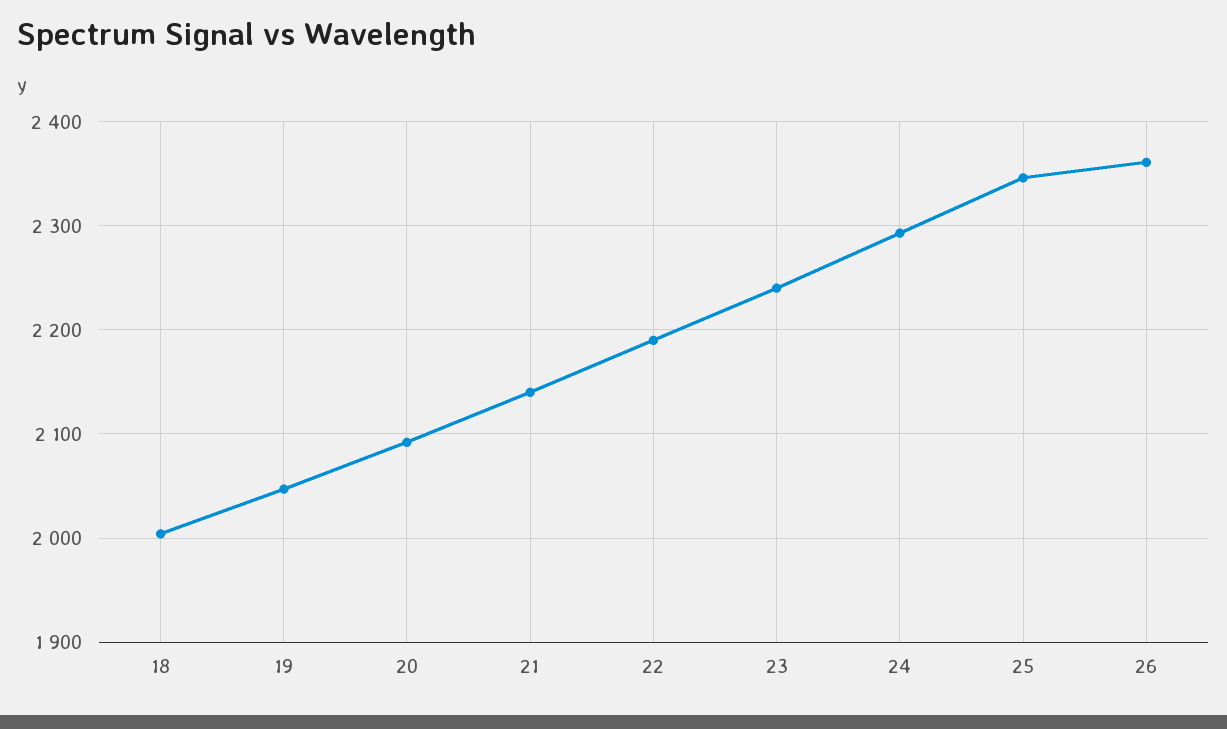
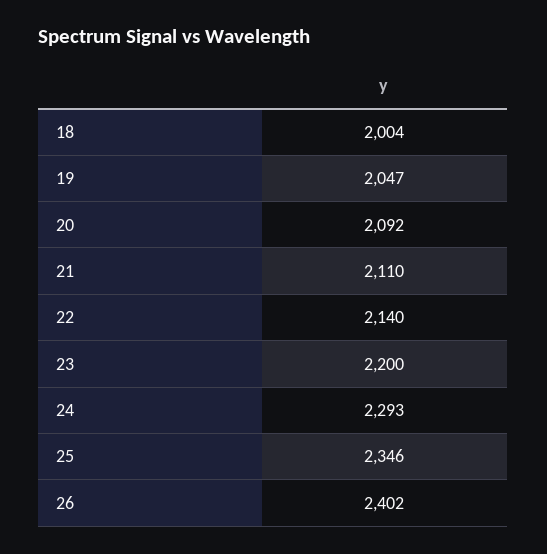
21: 2140 -> 2110
22: 2190 -> 2140
23: 2240 -> 2200
26: 2360 -> 2402

